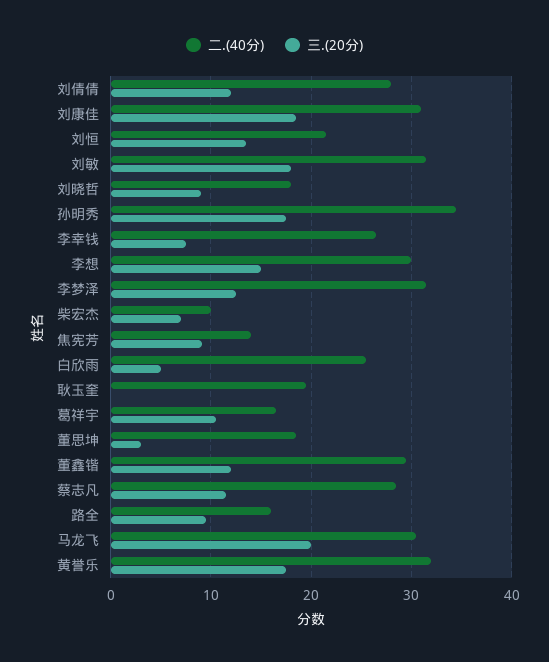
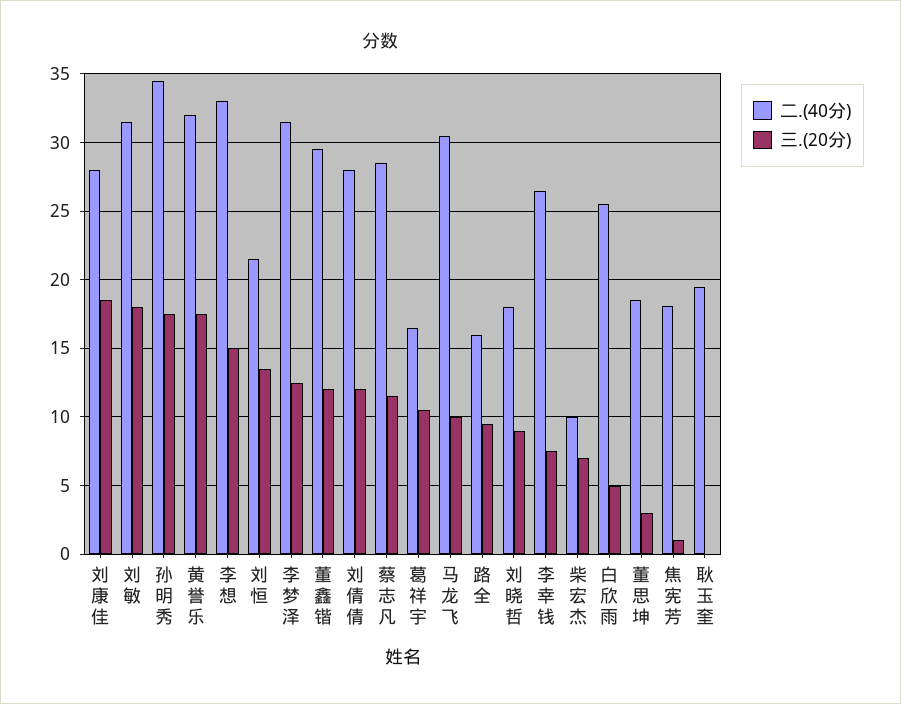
二.(40分), 刘康佳: 31 -> 28
二.(40分), 李想: 30 -> 33
二.(40分), 焦宪芳: 14 -> 18
三.(20分), 焦宪芳: 9 -> 1
三.(20分), 马龙飞: 20 -> 10

